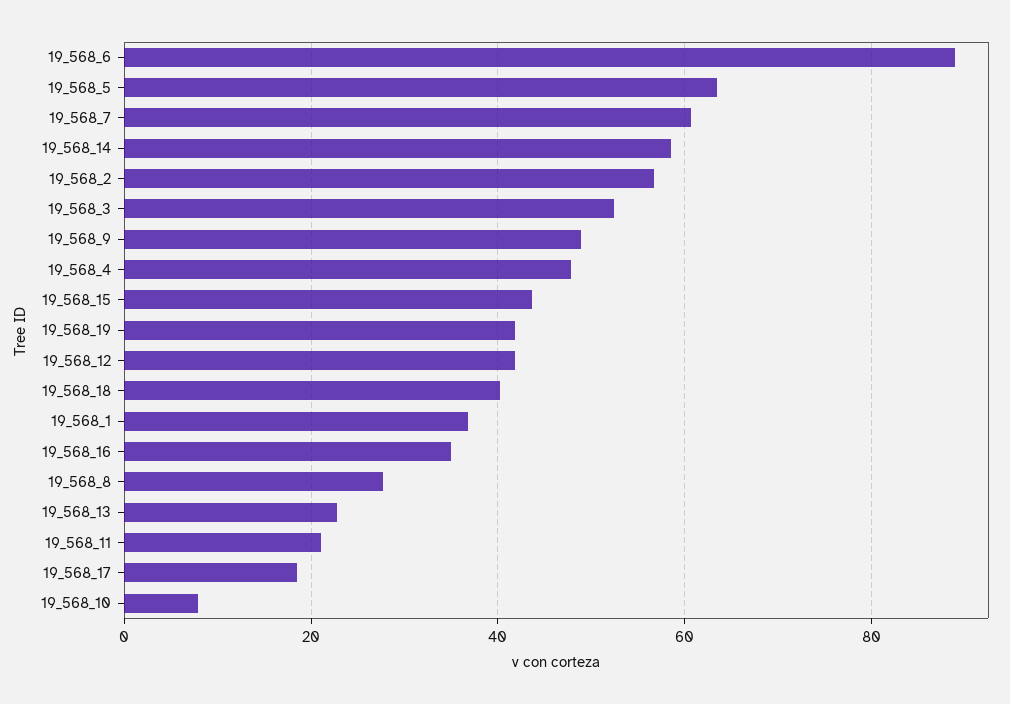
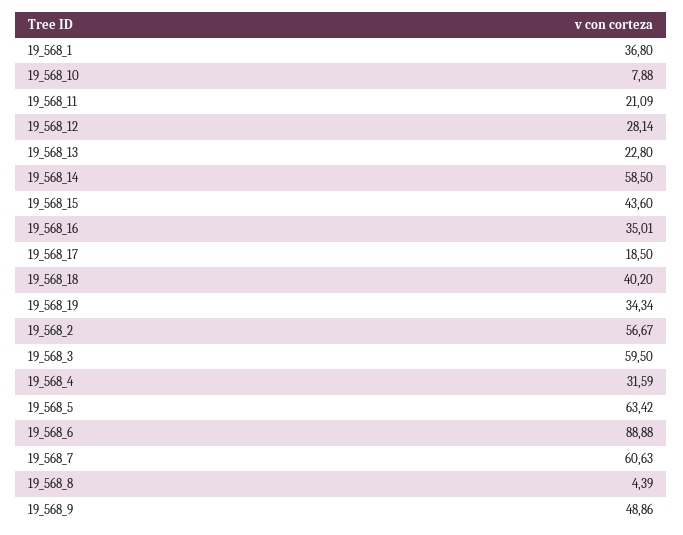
19_568_3: 52 -> 59.5
19_568_4: 48 -> 31.59
19_568_19: 42 -> 34.34
19_568_12: 42 -> 28.14
19_568_8: 28 -> 4.39

